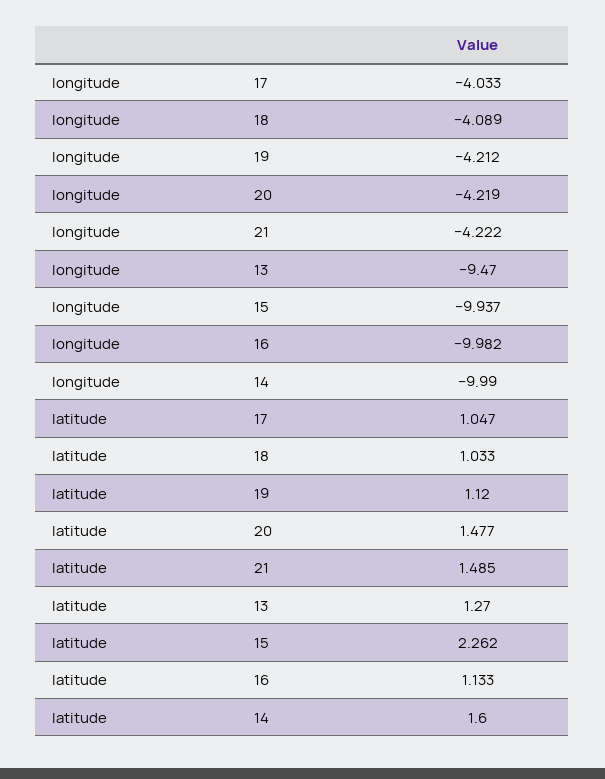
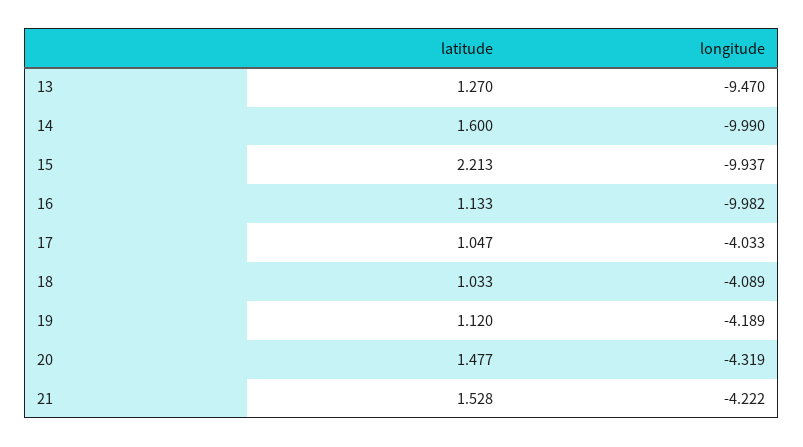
longitude, 19: -4.212 -> -4.189
longitude, 20: -4.219 -> -4.319
latitude, 21: 1.485 -> 1.528
latitude, 15: 2.262 -> 2.213

